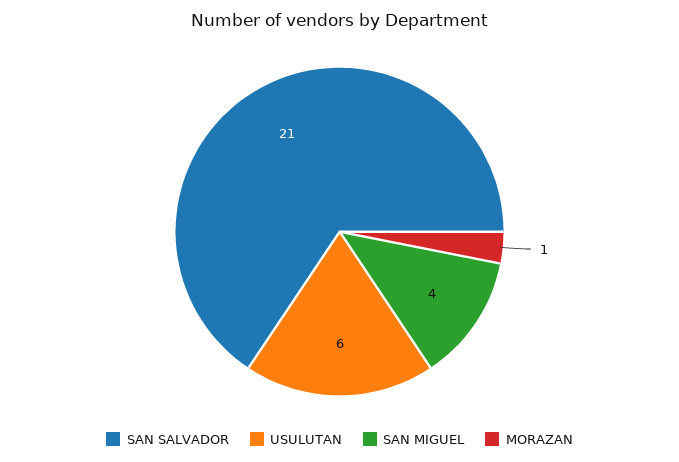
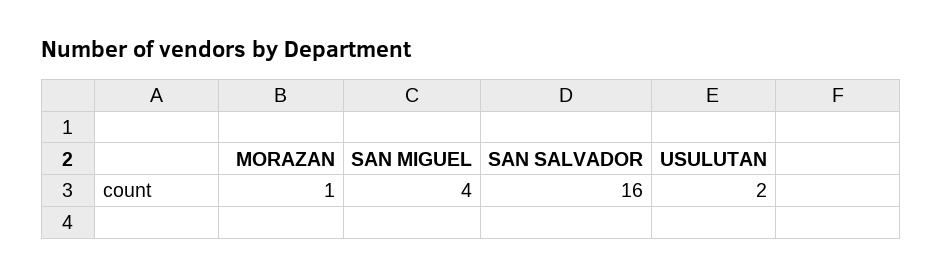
SAN SALVADOR: 21 -> 16
USULUTAN: 6 -> 2

